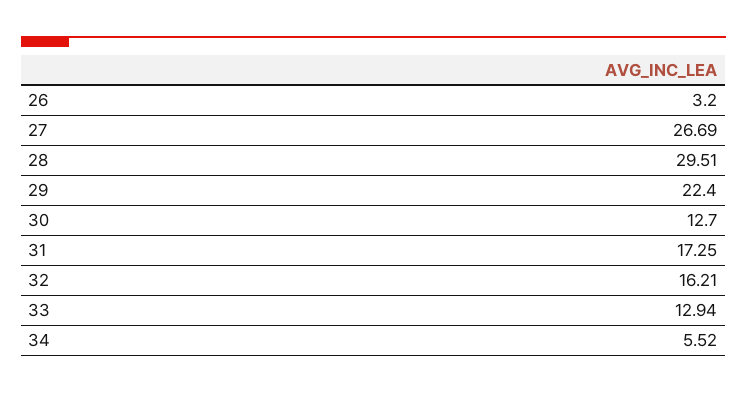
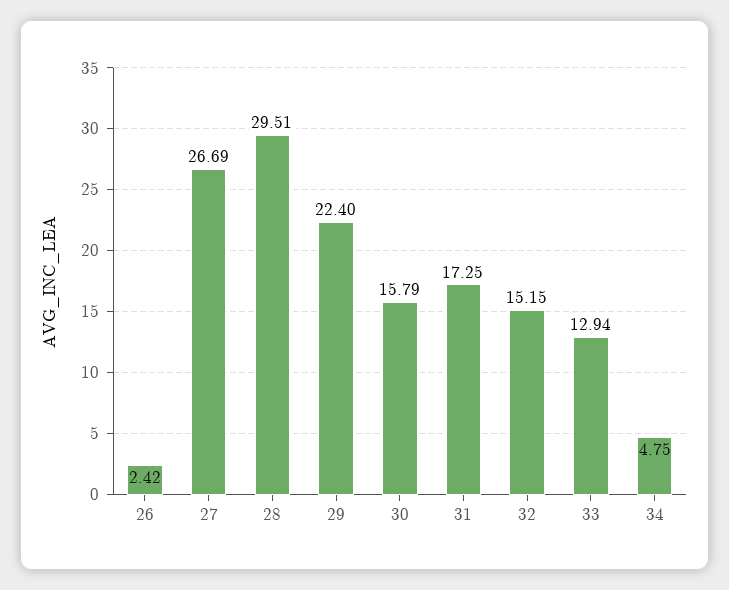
26: 3.2 -> 2.42
30: 12.7 -> 15.79
32: 16.21 -> 15.15
34: 5.52 -> 4.75

